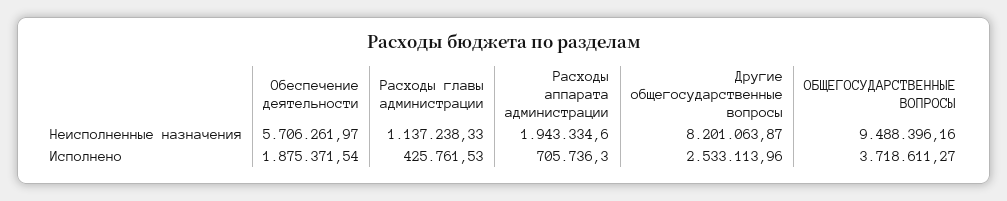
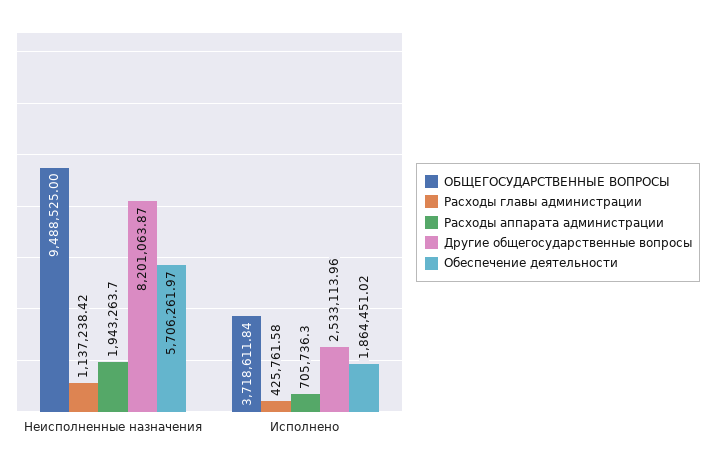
Расходы главы администрации, Неисполненные назначения: 1137238.33 -> 1137238.42
Расходы аппарата администрации, Неисполненные назначения: 1943334.6 -> 1943263.7
ОБЩЕГОСУДАРСТВЕННЫЕ ВОПРОСЫ, Неисполненные назначения: 9488396.16 -> 9488525
Обеспечение деятельности, Исполнено: 1875371.54 -> 1864451.02
Расходы главы администрации, Исполнено: 425761.53 -> 425761.58
ОБЩЕГОСУДАРСТВЕННЫЕ ВОПРОСЫ, Исполнено: 3718611.27 -> 3718611.84

